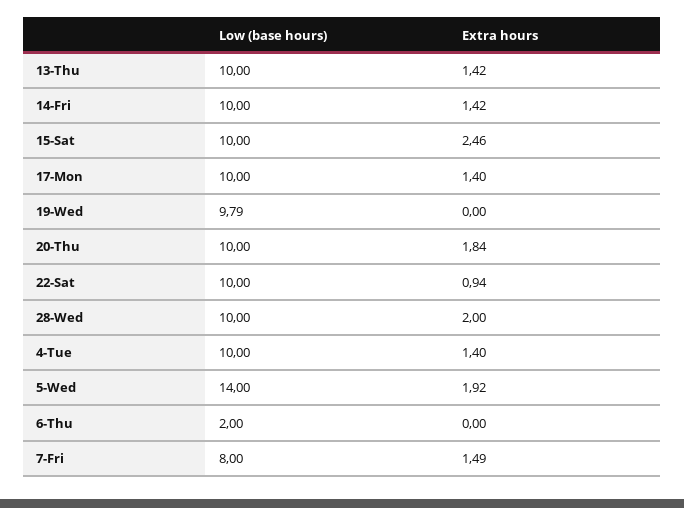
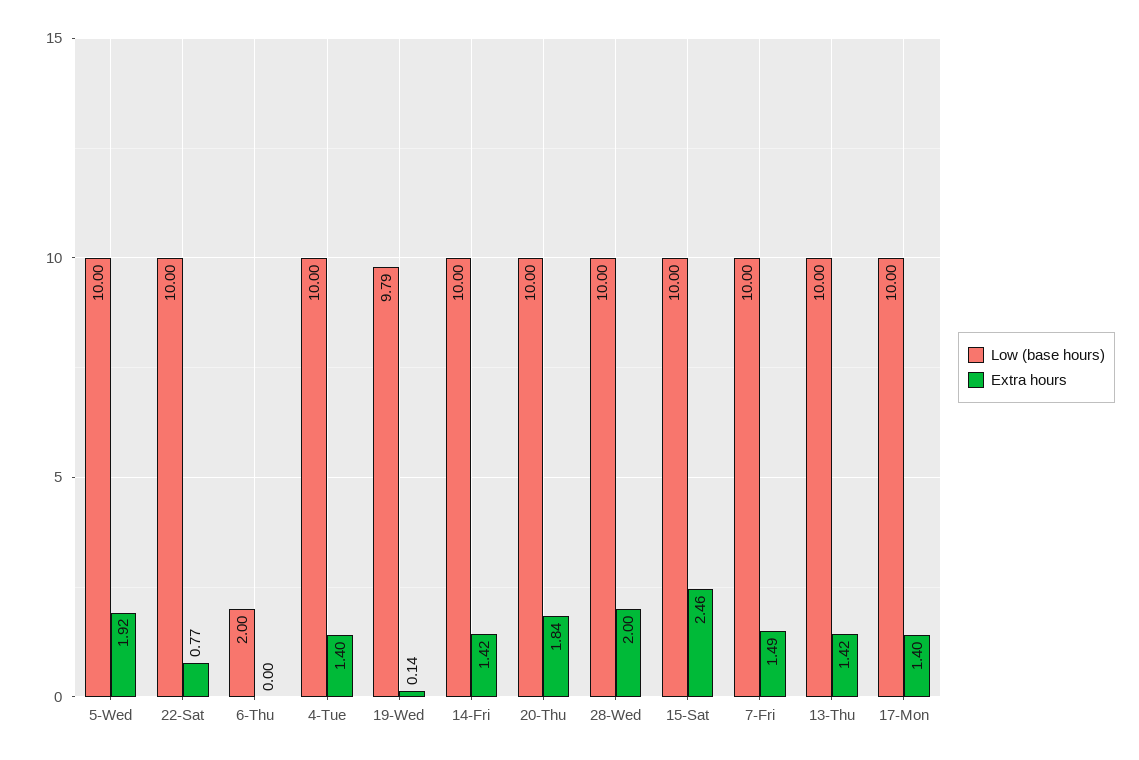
Extra hours, 19-Wed: 0 -> 0.14
Extra hours, 22-Sat: 0.94 -> 0.77
Low (base hours), 5-Wed: 14 -> 10
Low (base hours), 7-Fri: 8 -> 10

